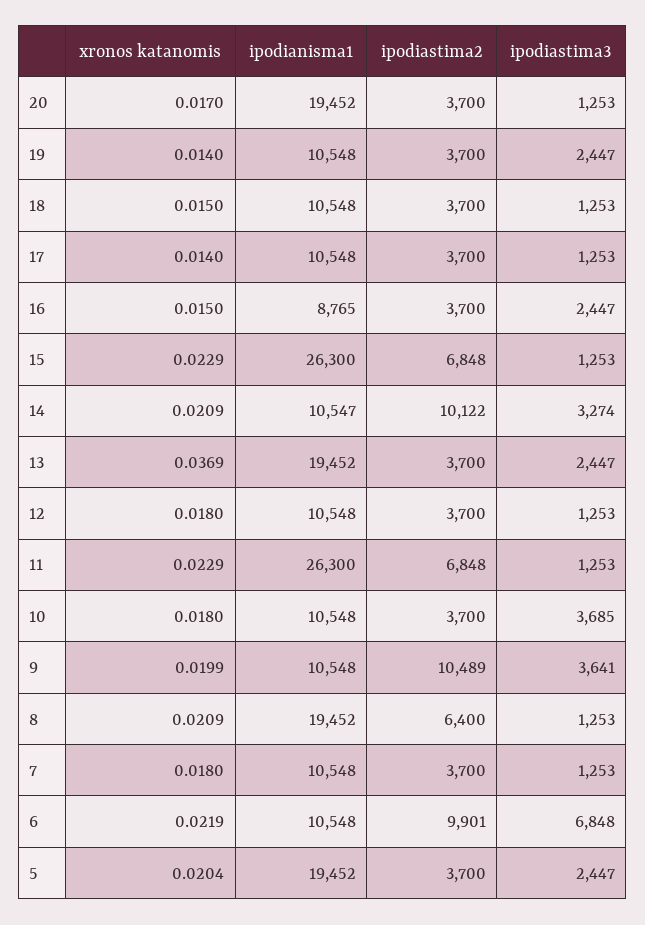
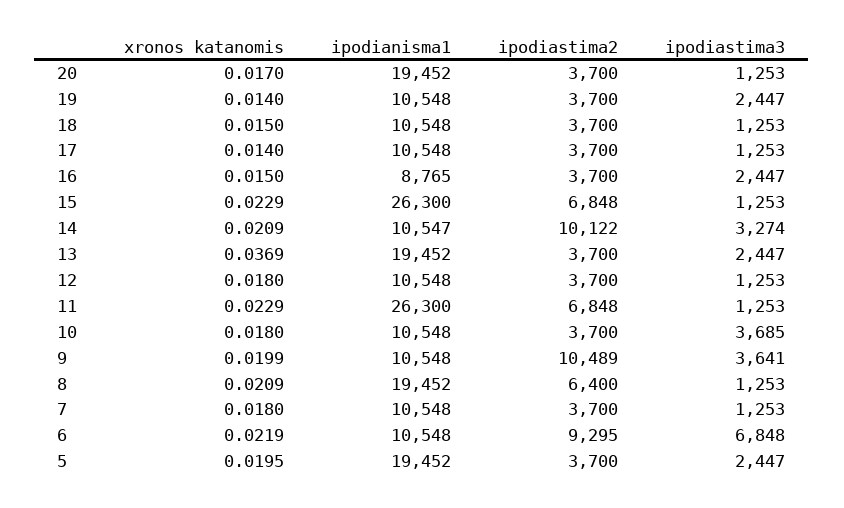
ipodiastima2, 6: 9901 -> 9295
xronos katanomis, 5: 0.0204 -> 0.0195

